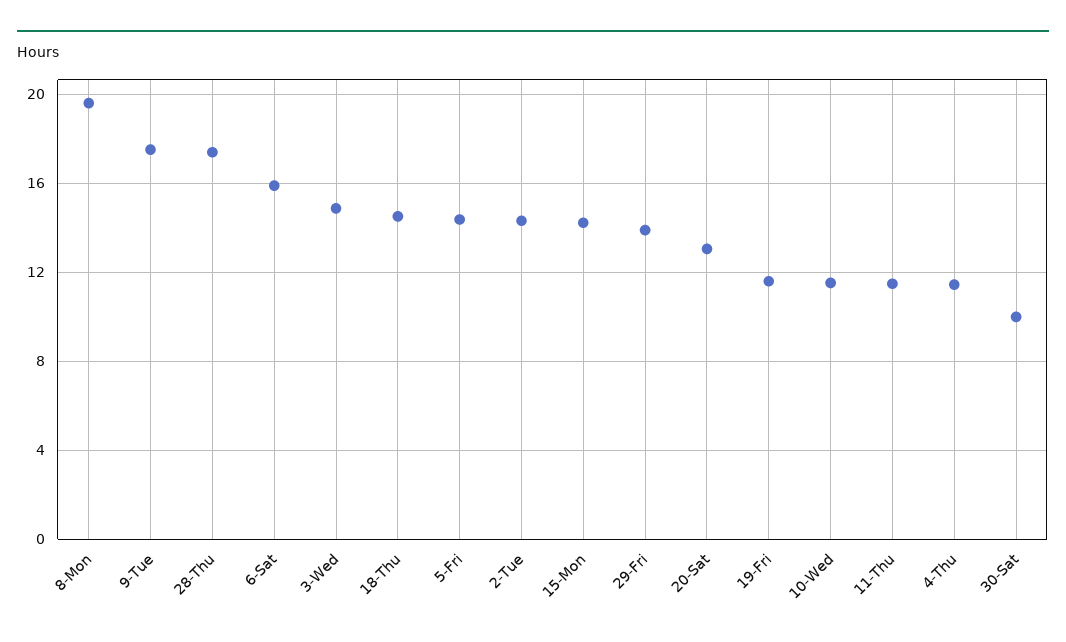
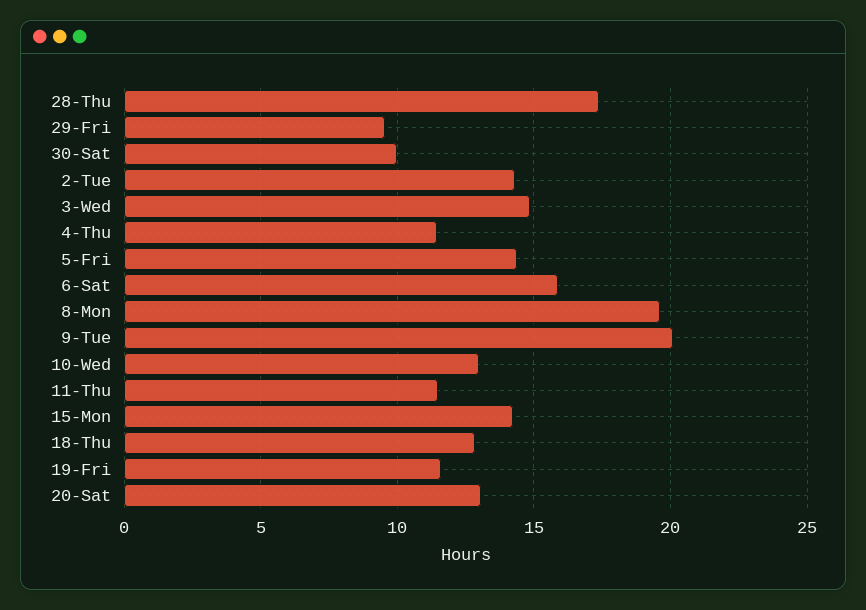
9-Tue: 17.5 -> 20
18-Thu: 14.5 -> 13
29-Fri: 14 -> 9.5
10-Wed: 11.5 -> 13

